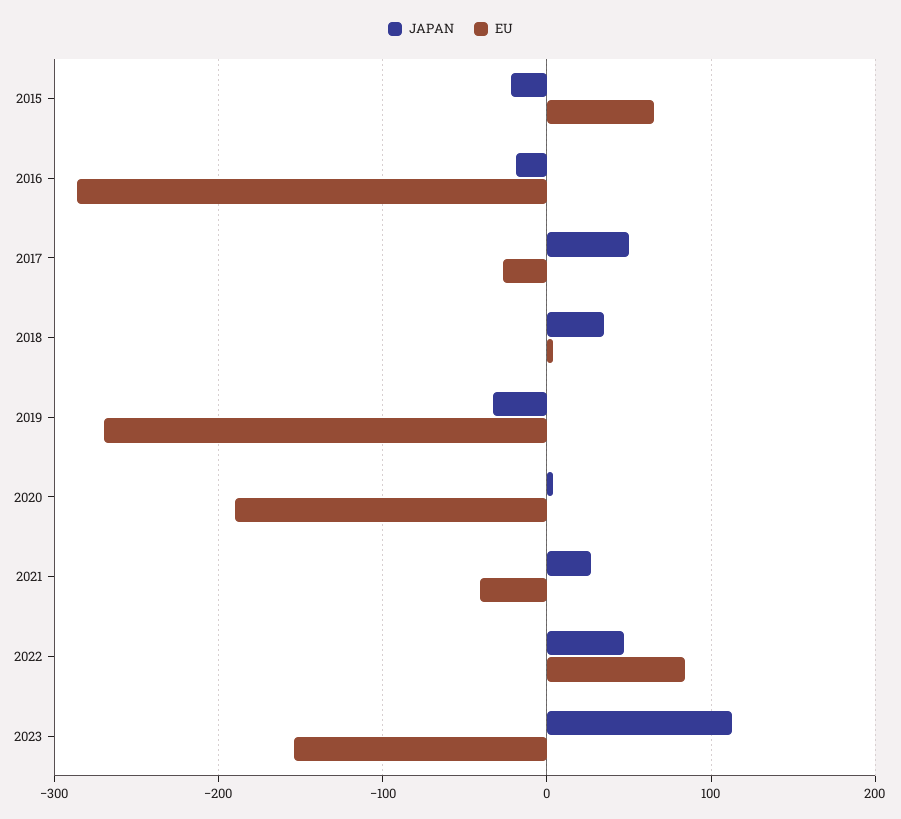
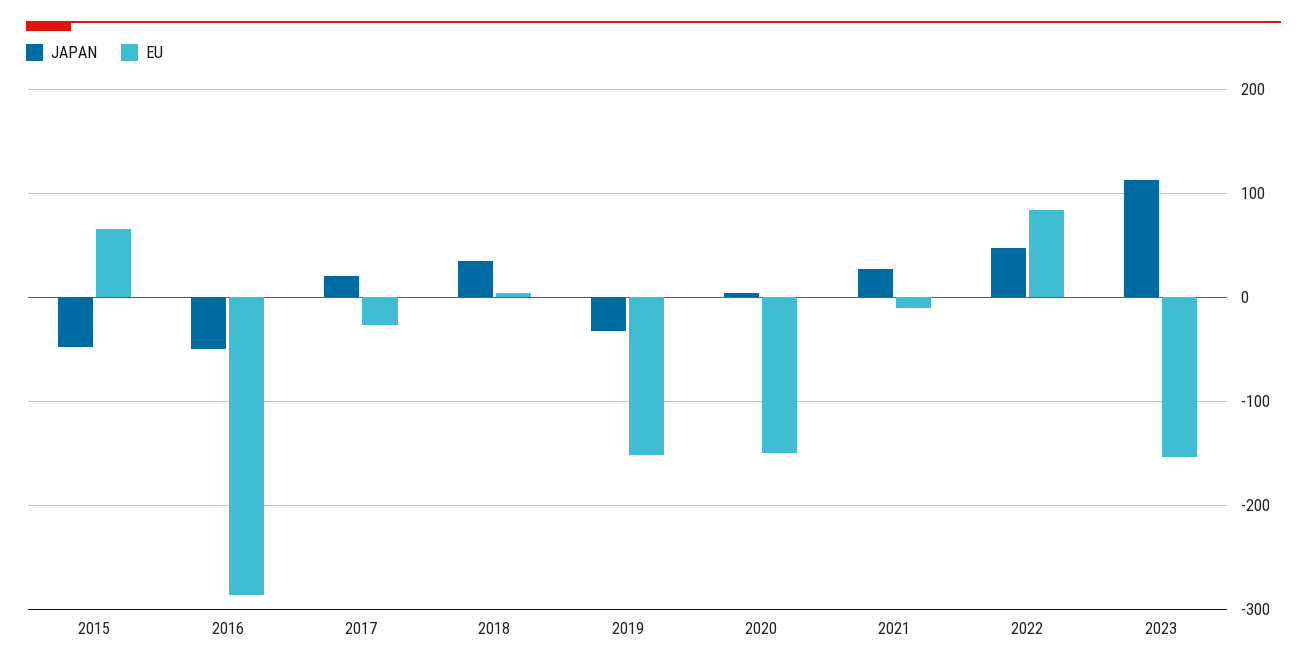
JAPAN, 2015: -20 -> -50
JAPAN, 2016: -20 -> -50
JAPAN, 2017: 50 -> 20
EU, 2019: -270 -> -150
EU, 2020: -190 -> -150
EU, 2021: -40 -> -10

